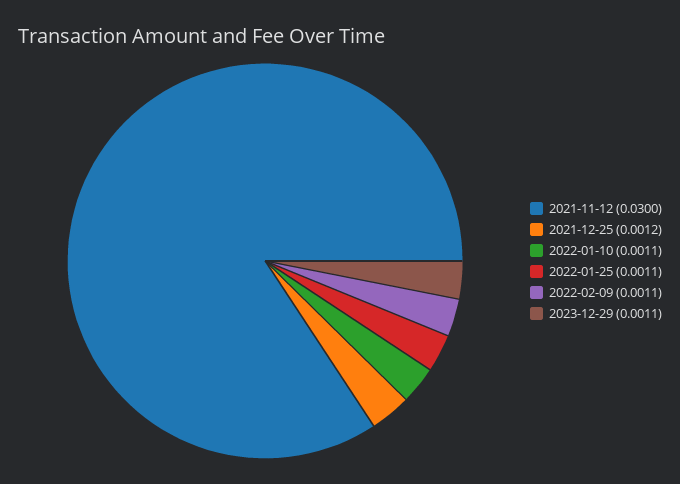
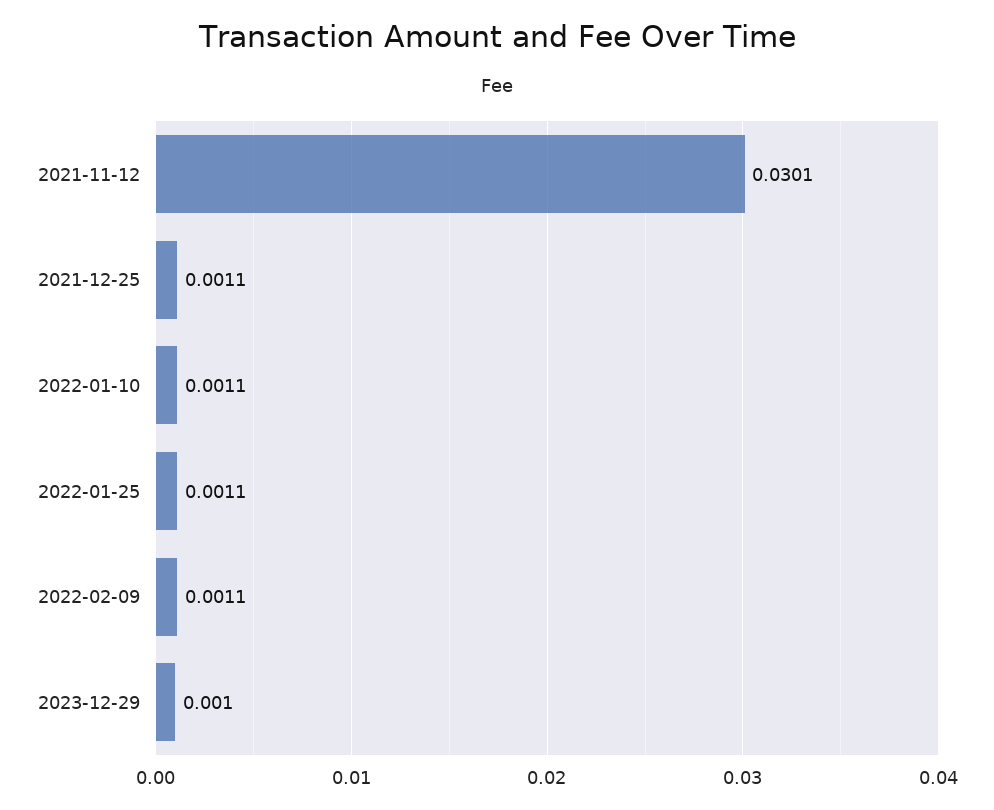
2021-11-12: 0.03 -> 0.0301
2021-12-25: 0.0012 -> 0.0011
2023-12-29: 0.0011 -> 0.001

